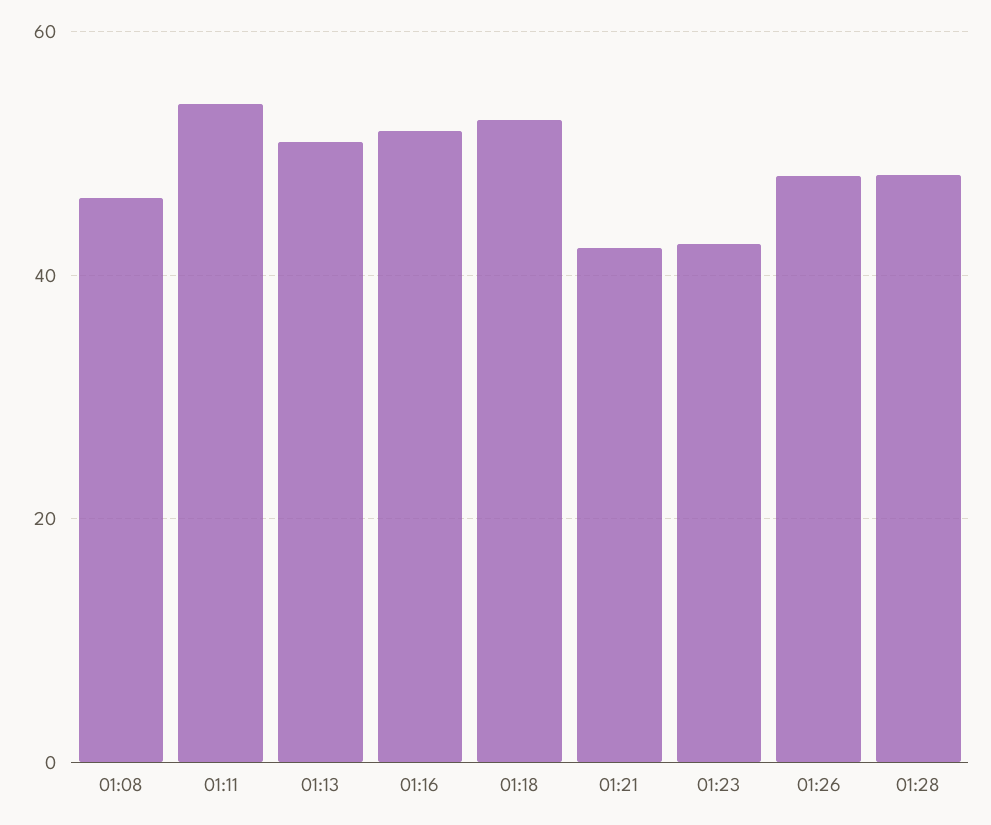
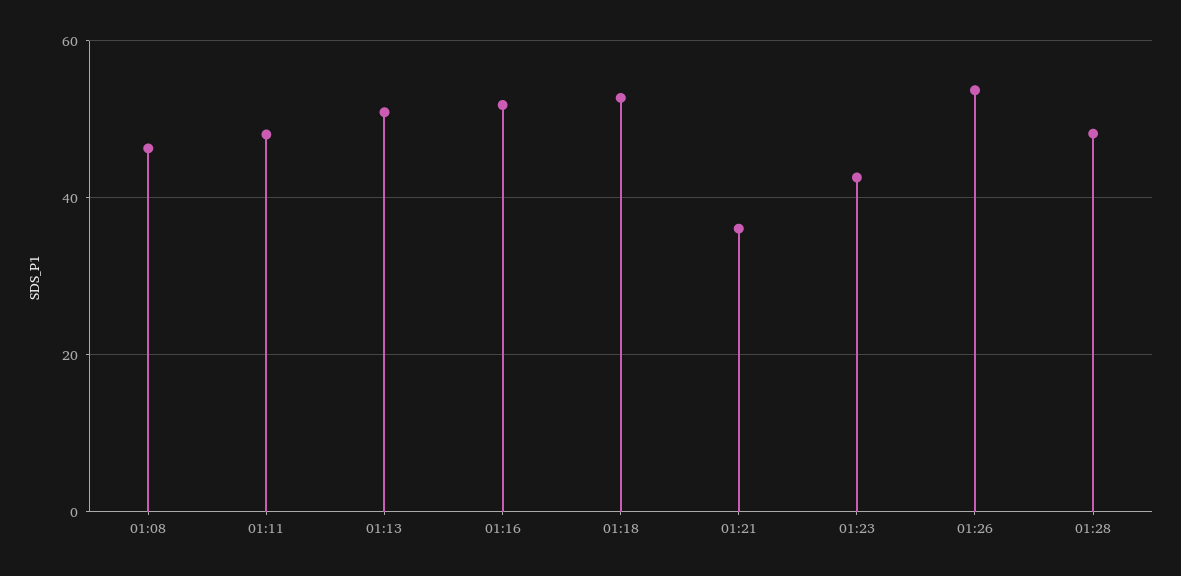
01:11: 54 -> 48
01:21: 42 -> 36
01:26: 48 -> 54

